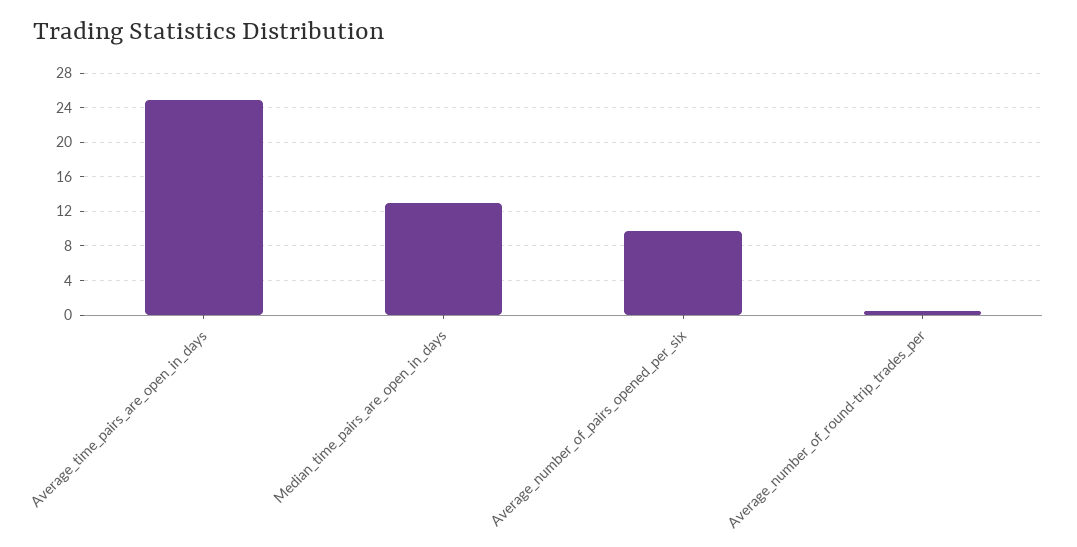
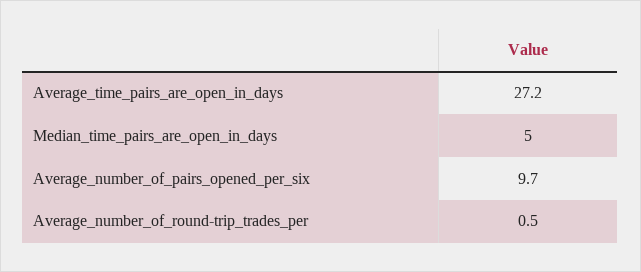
Average_time_pairs_are_open_in_days: 25 -> 27.2
Median_time_pairs_are_open_in_days: 13 -> 5

